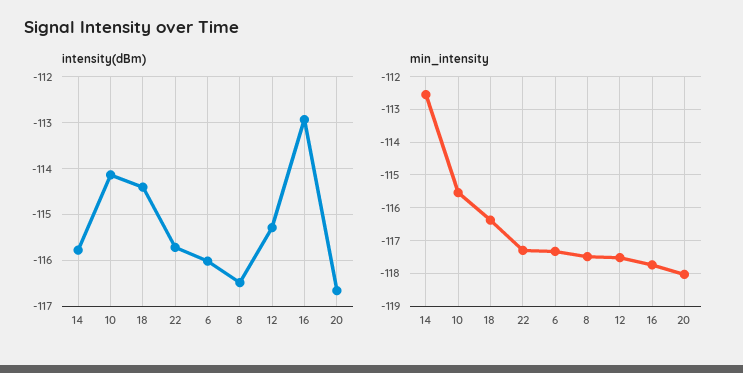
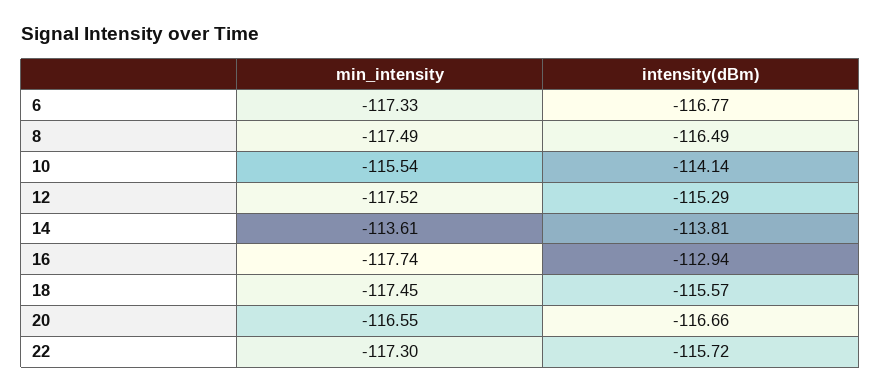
intensity(dBm), 14: -115.8 -> -113.81
intensity(dBm), 18: -114.4 -> -115.57
intensity(dBm), 6: -116 -> -116.77
min_intensity, 14: -112.6 -> -113.61
min_intensity, 18: -116.4 -> -117.45
min_intensity, 20: -118 -> -116.55

